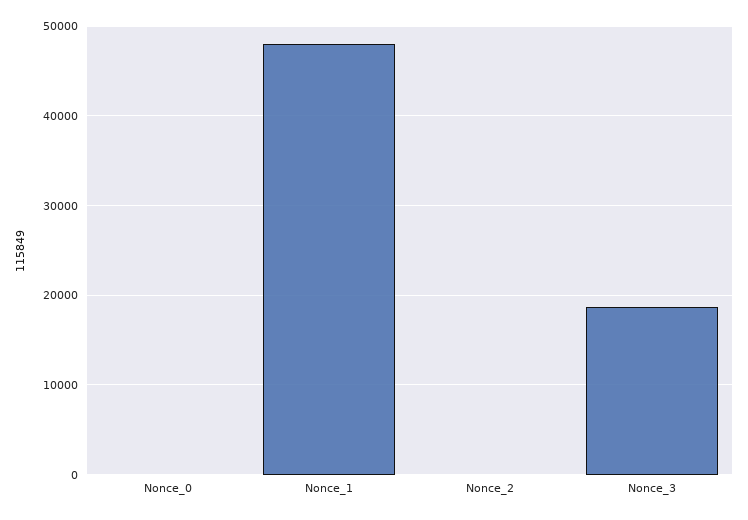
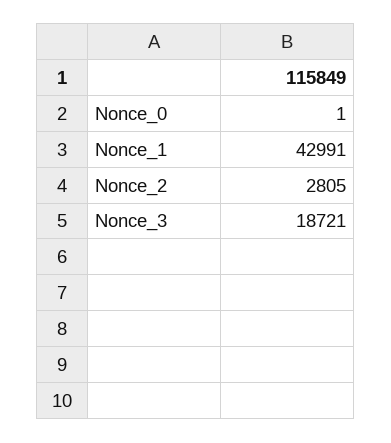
Nonce_1: 48000 -> 42991
Nonce_2: 0 -> 2805

